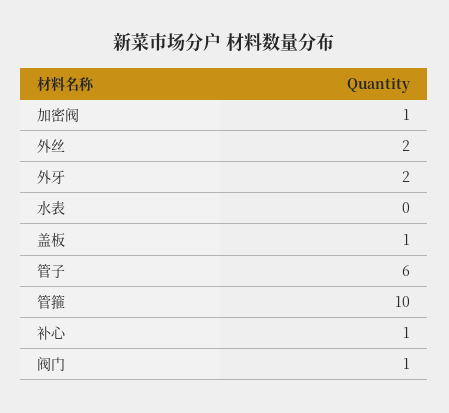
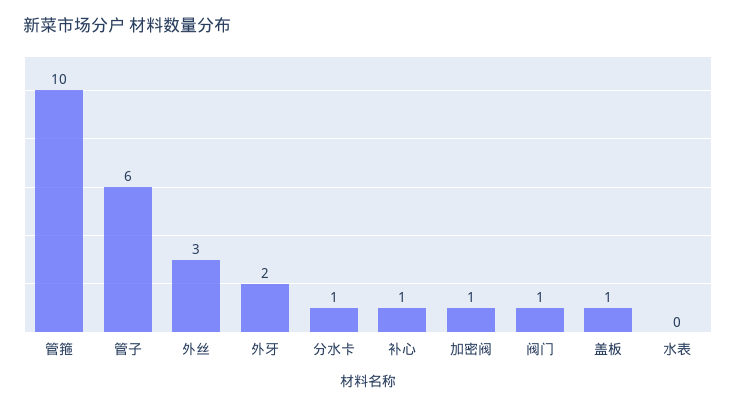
外丝: 2 -> 3
分水卡: none -> 1

